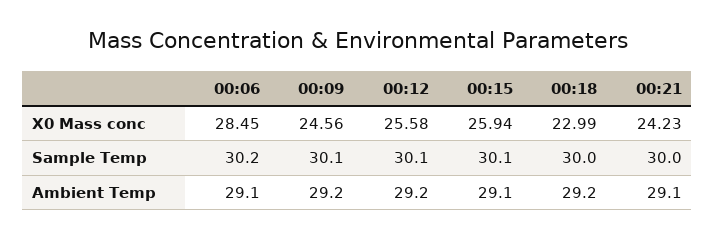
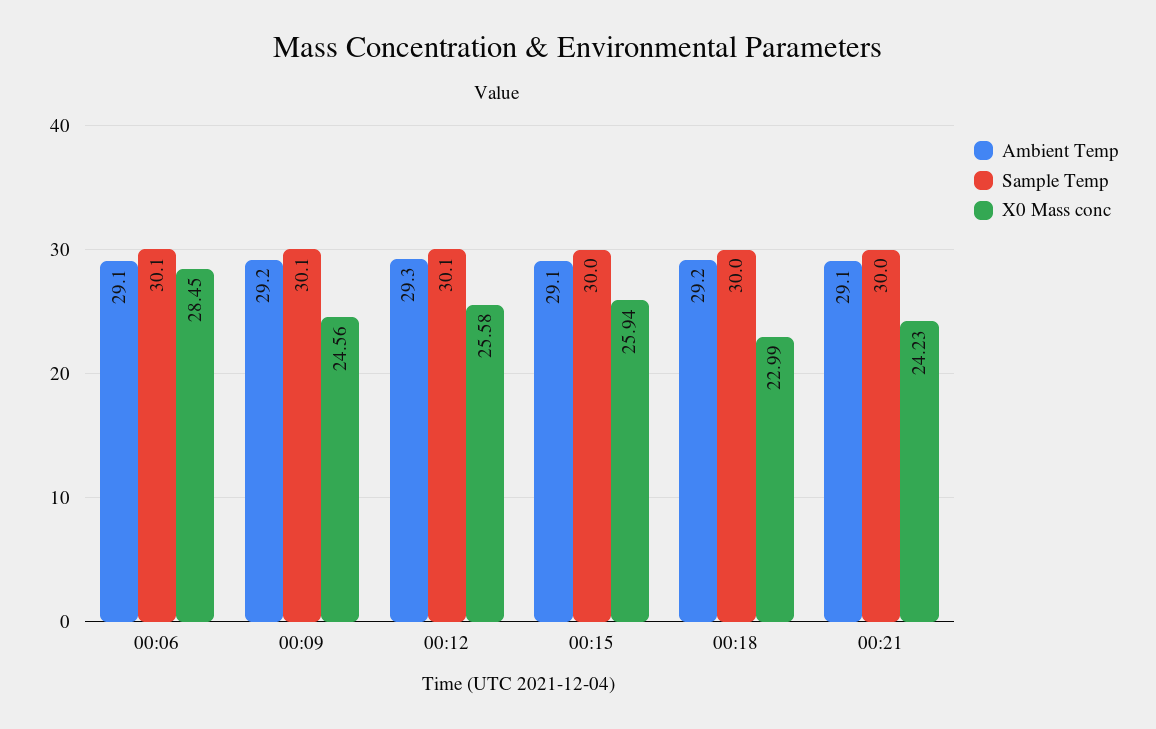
Sample Temp, 00:06: 30.2 -> 30.1
Sample Temp, 00:15: 30.1 -> 30
Ambient Temp, 00:12: 29.2 -> 29.3

